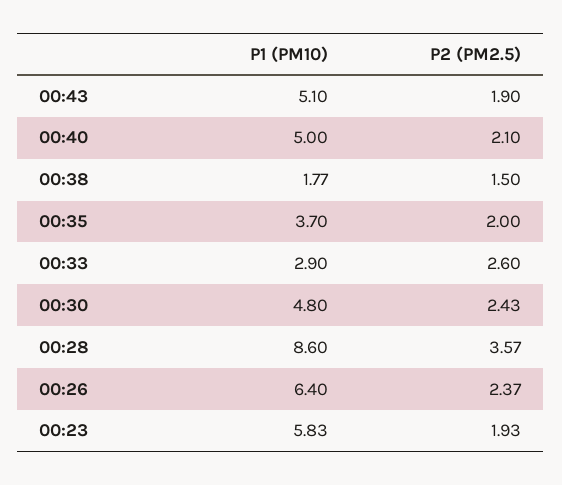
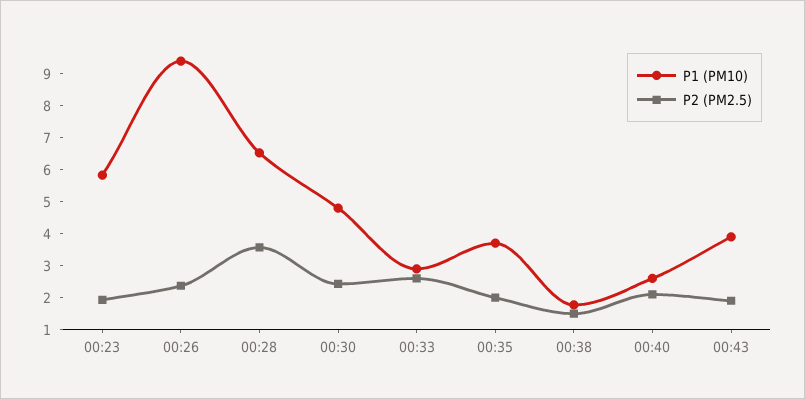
P1 (PM10), 00:43: 5.1 -> 4
P1 (PM10), 00:40: 5 -> 2.5
P1 (PM10), 00:28: 8.6 -> 6.5
P1 (PM10), 00:26: 6.4 -> 9.5

